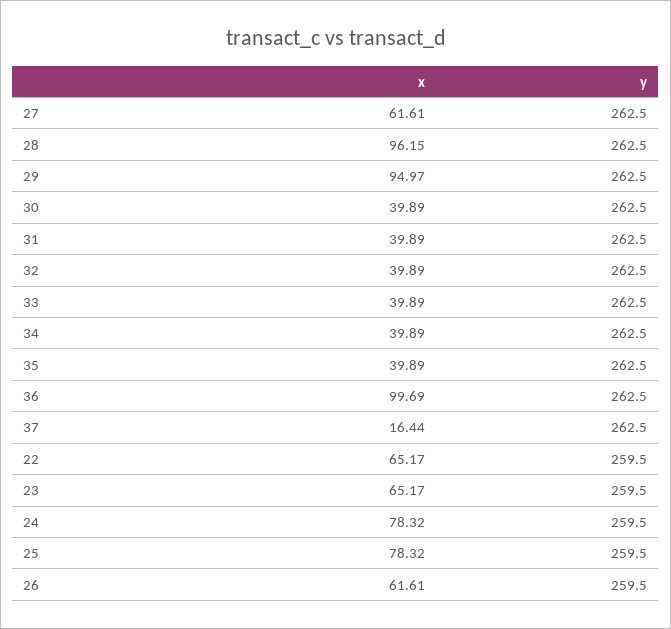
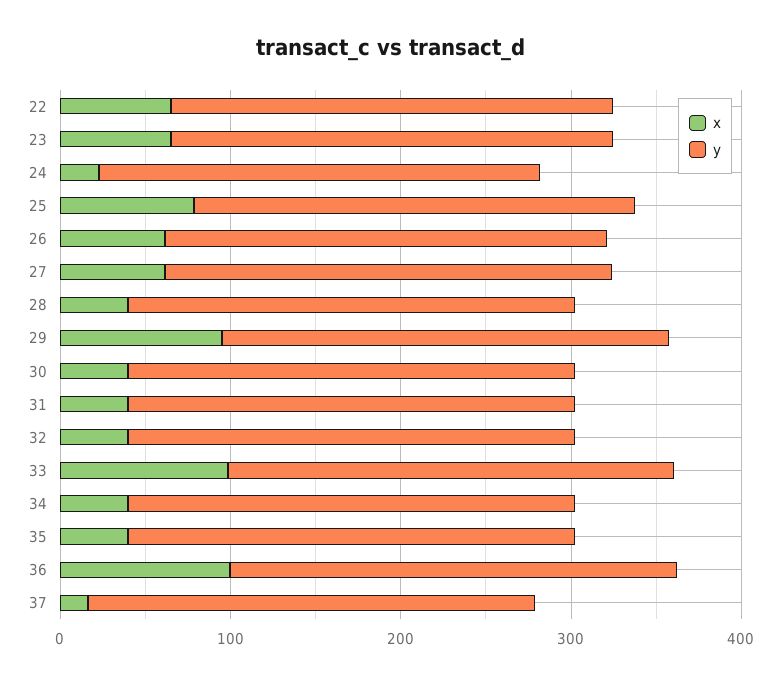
x, 28: 96.15 -> 40
x, 33: 39.89 -> 100
x, 24: 78.32 -> 20

